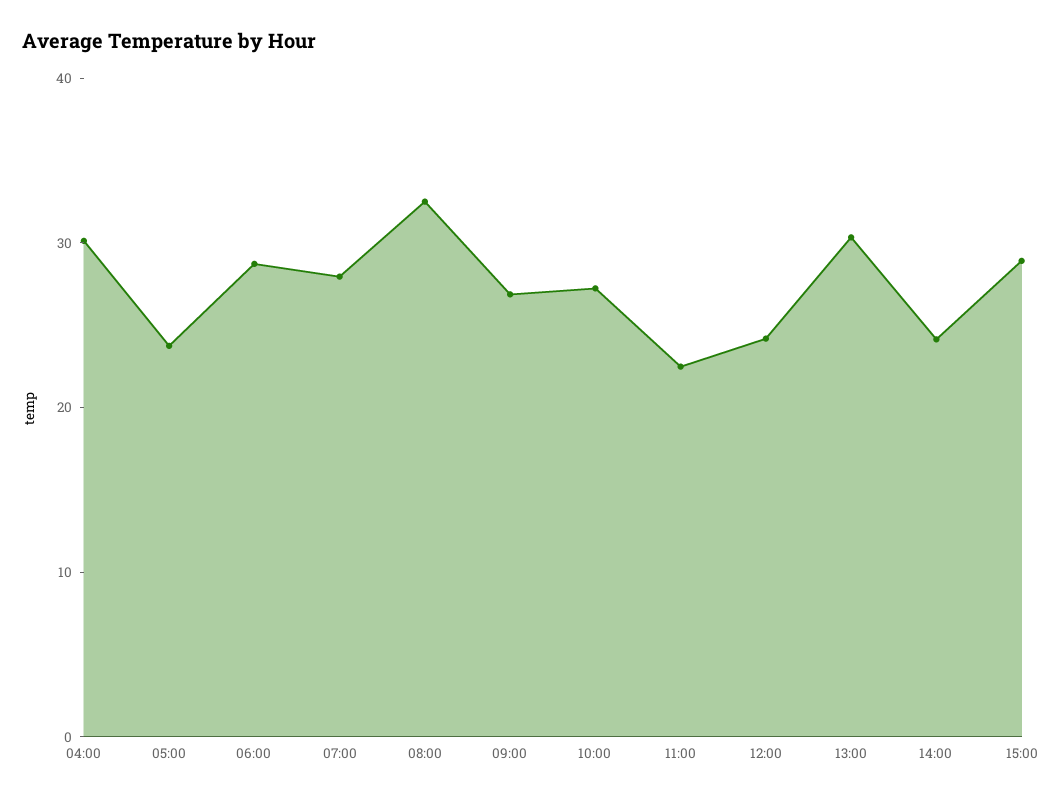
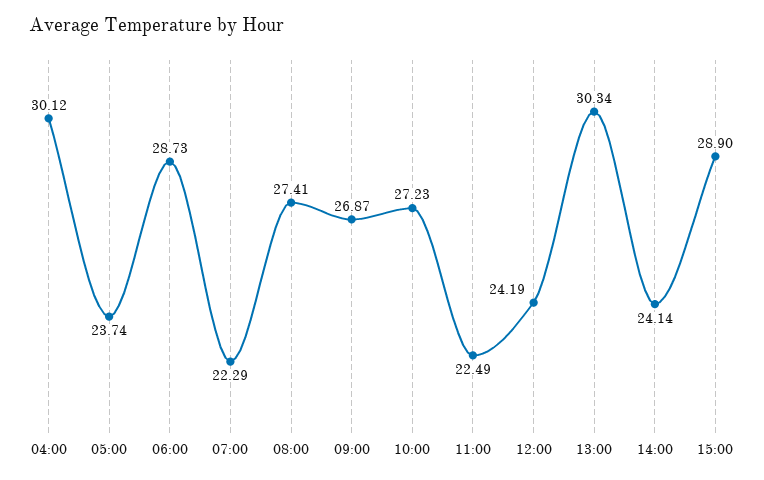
07:00: 28 -> 22.29
08:00: 32 -> 27.41

